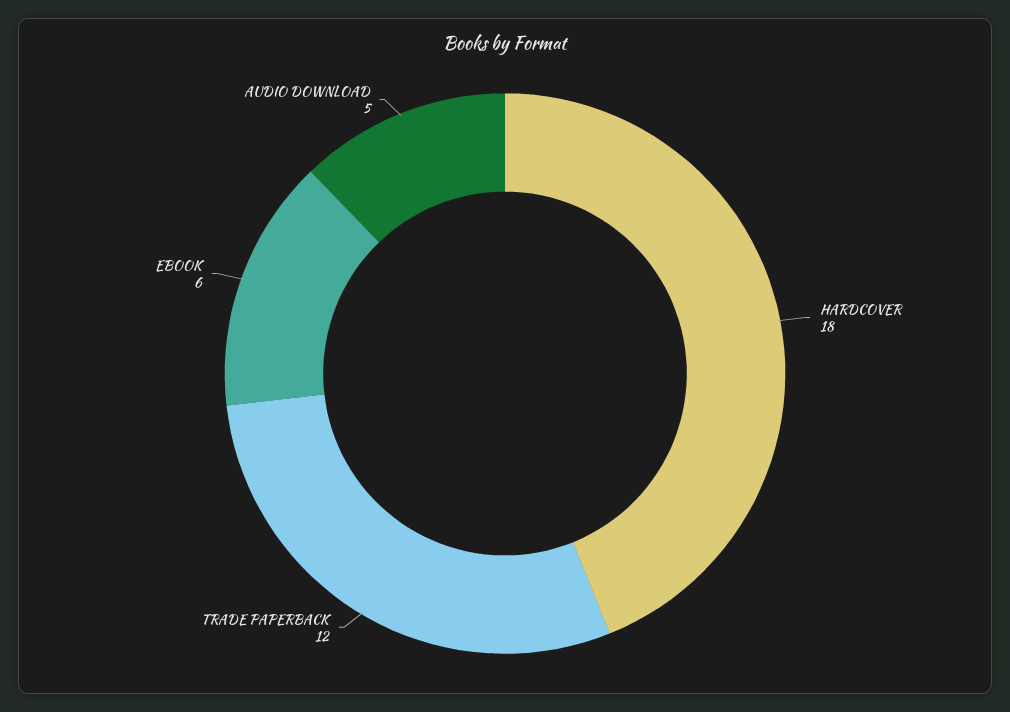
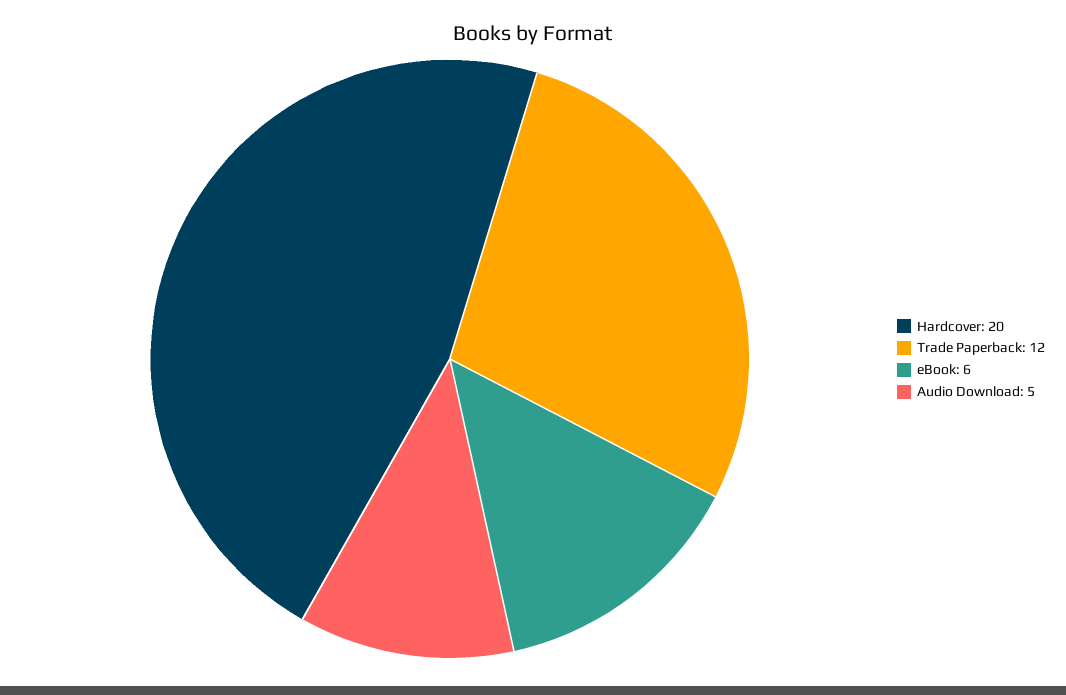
HARDCOVER: 18 -> 20

